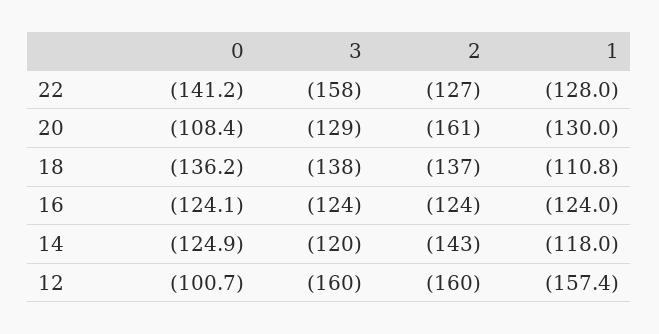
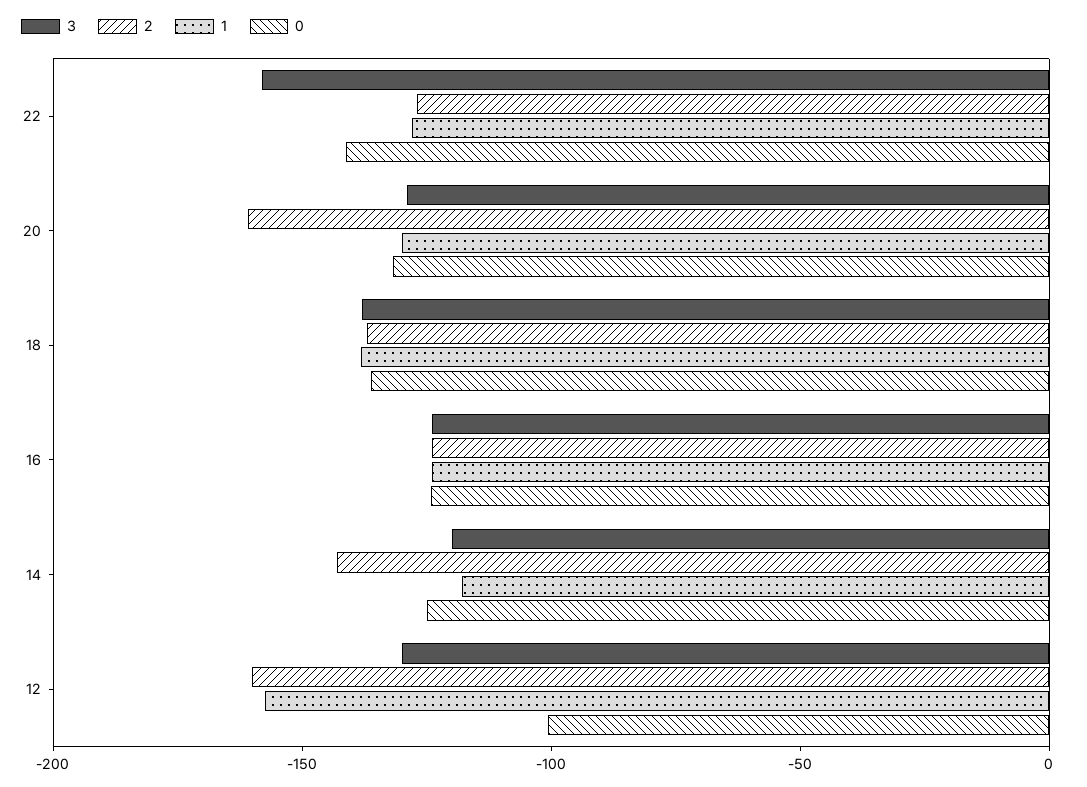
0, 20: -108.4 -> -130
1, 18: -110.8 -> -140
3, 12: -160 -> -130

